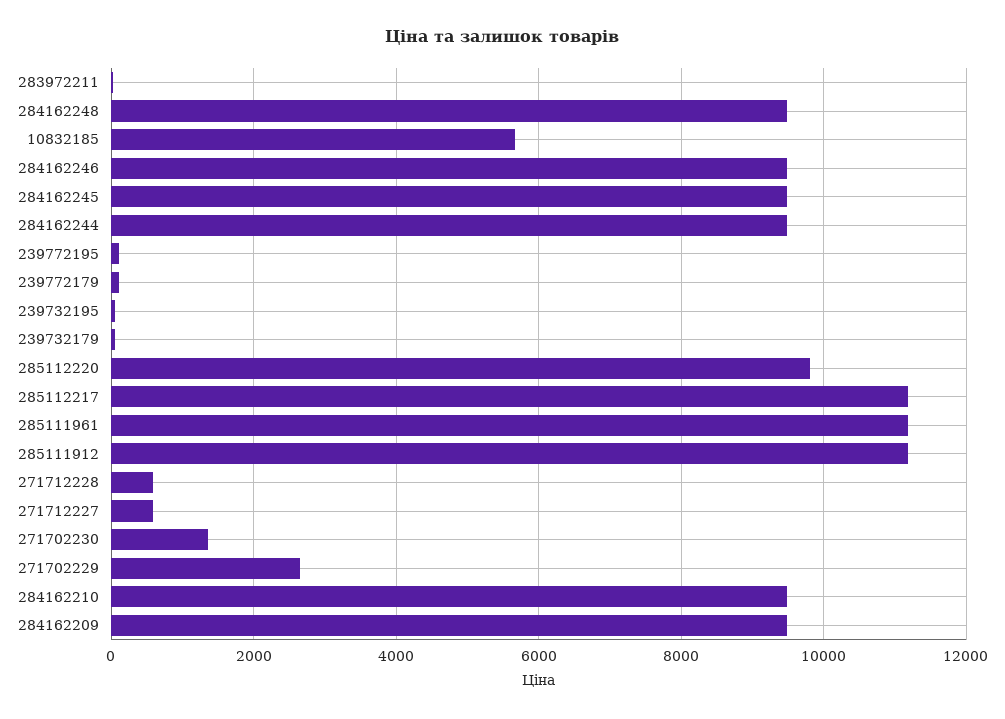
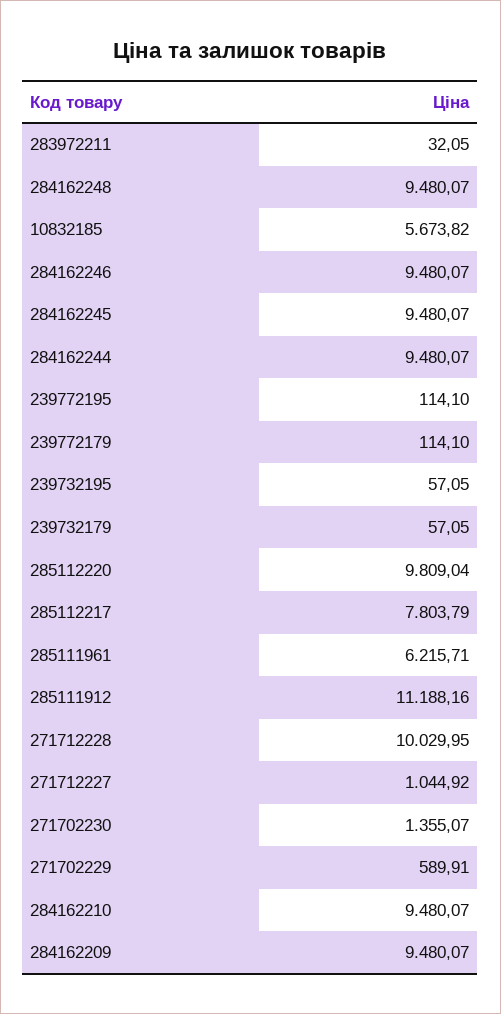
285112217: 11200 -> 7803.79
285111961: 11200 -> 6215.71
271712228: 600 -> 10029.95
271712227: 600 -> 1044.92
271702229: 2600 -> 589.91

